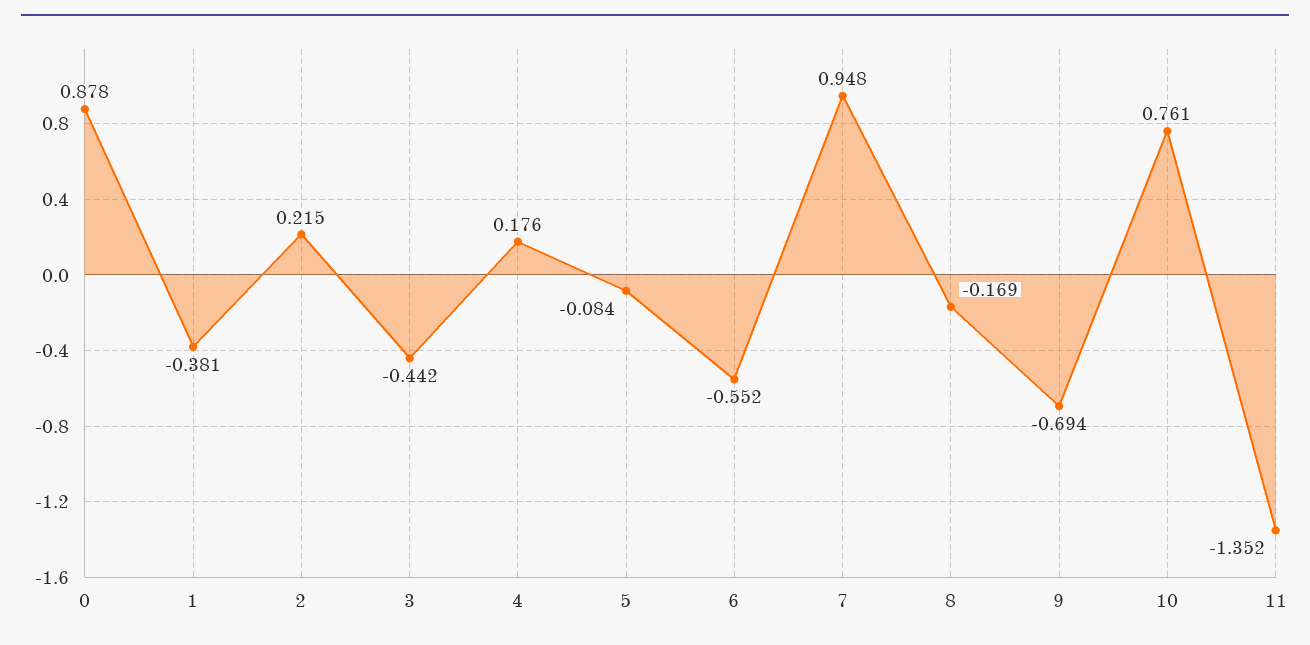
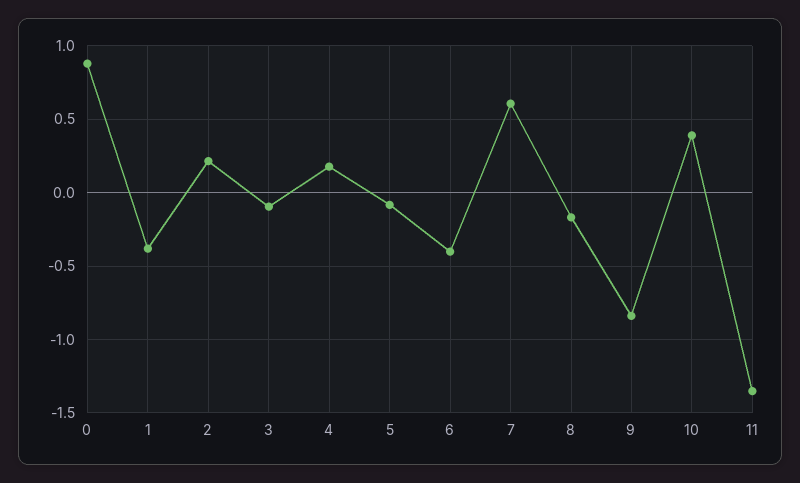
3: -0.442 -> -0.1
6: -0.552 -> -0.4
7: 0.948 -> 0.6
9: -0.694 -> -0.85
10: 0.761 -> 0.4

